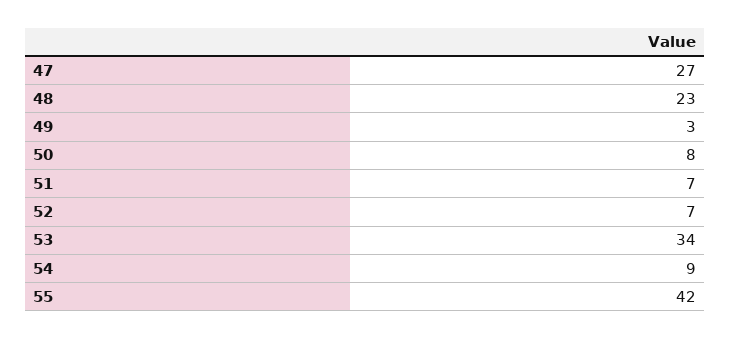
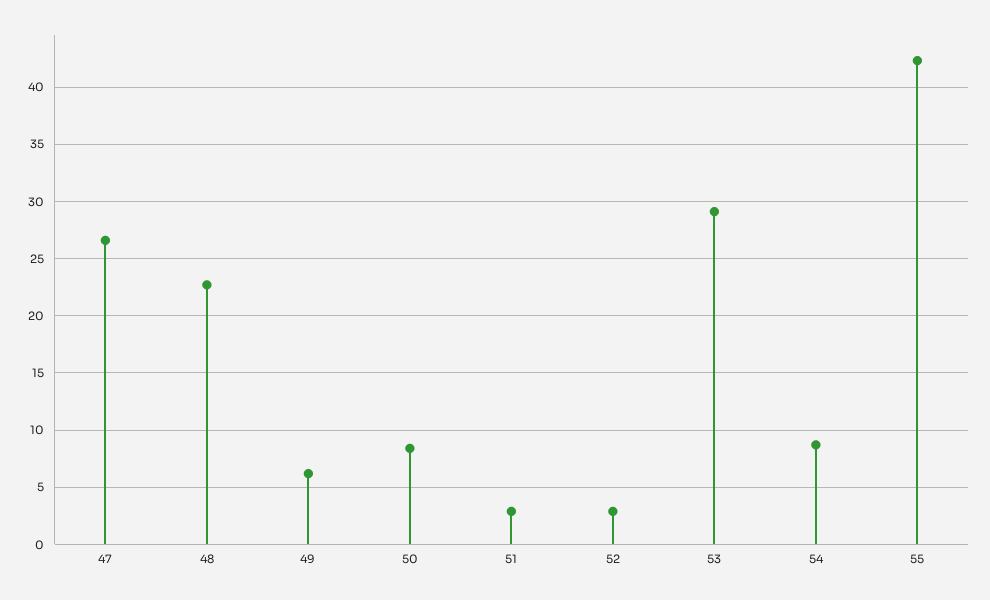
49: 3 -> 6
51: 7 -> 3
52: 7 -> 3
53: 34 -> 29

